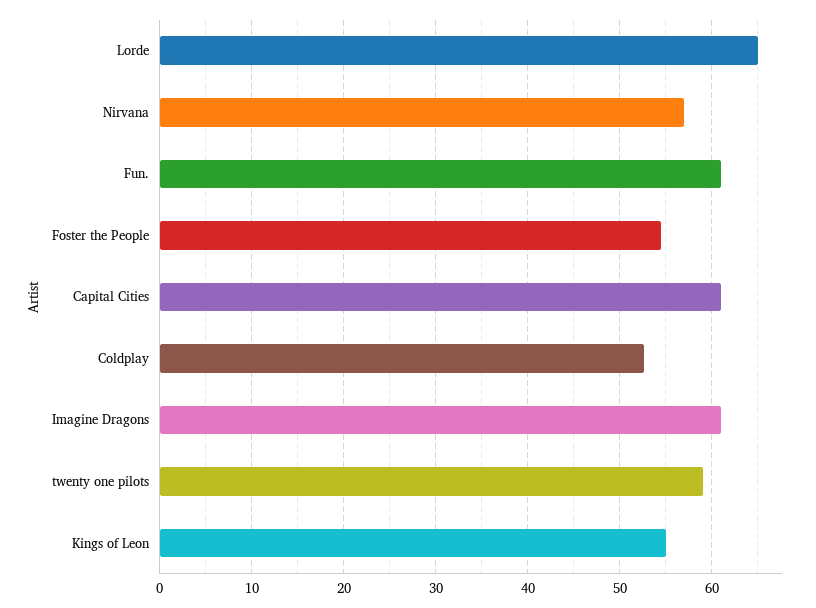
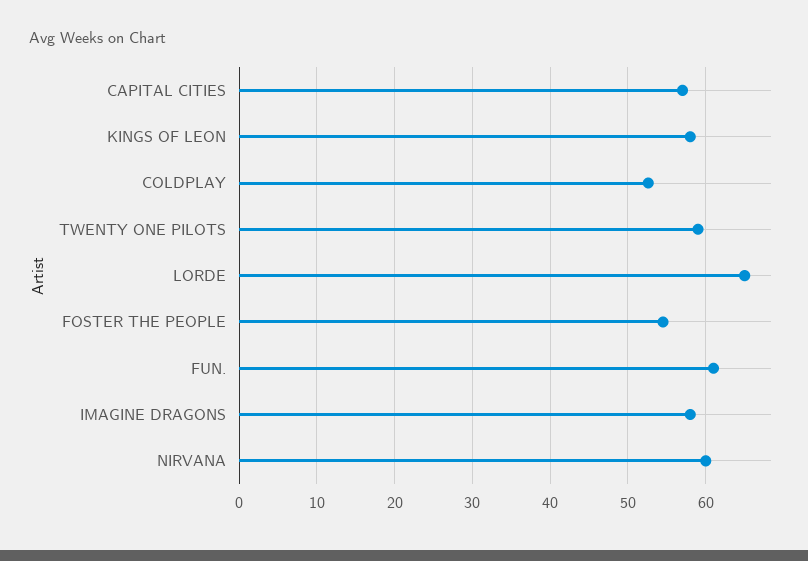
Nirvana: 57 -> 60
Capital Cities: 61 -> 57
Imagine Dragons: 61 -> 58
Kings of Leon: 55 -> 58

